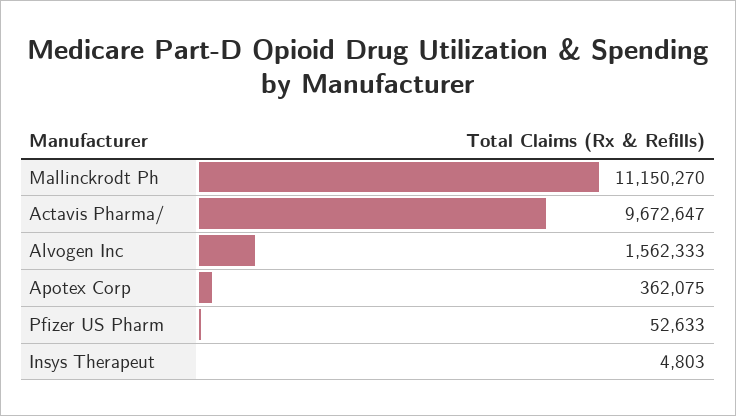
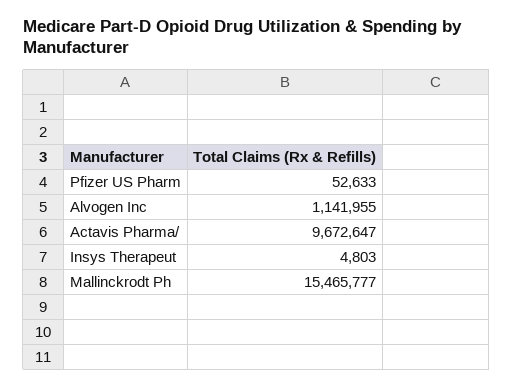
Mallinckrodt Ph: 11150270 -> 15465777
Alvogen Inc: 1562333 -> 1141955
Apotex Corp: 362075 -> none

